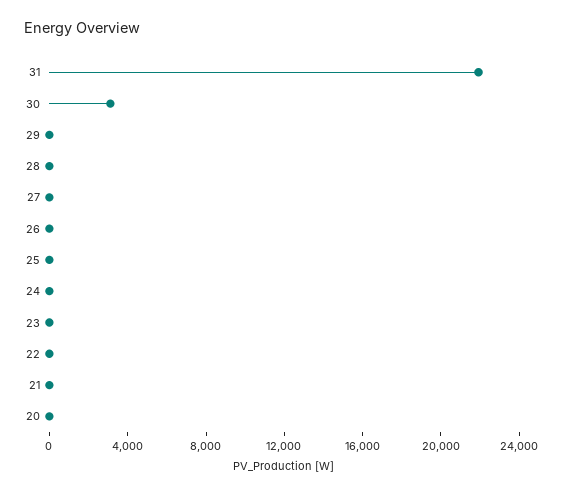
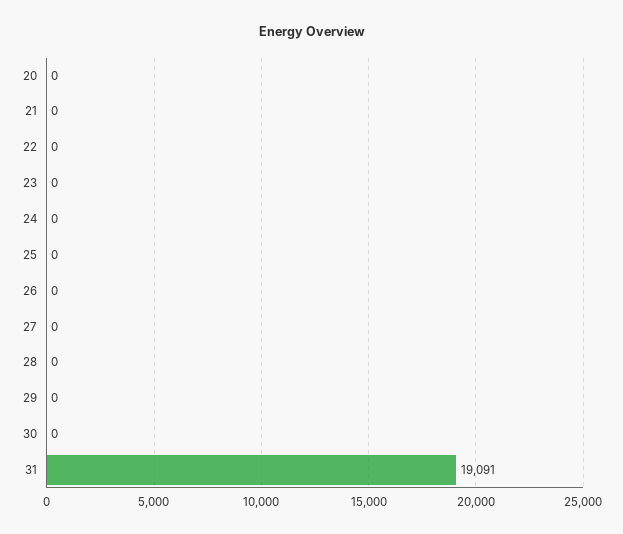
31: 22000 -> 19091
30: 3000 -> 0

